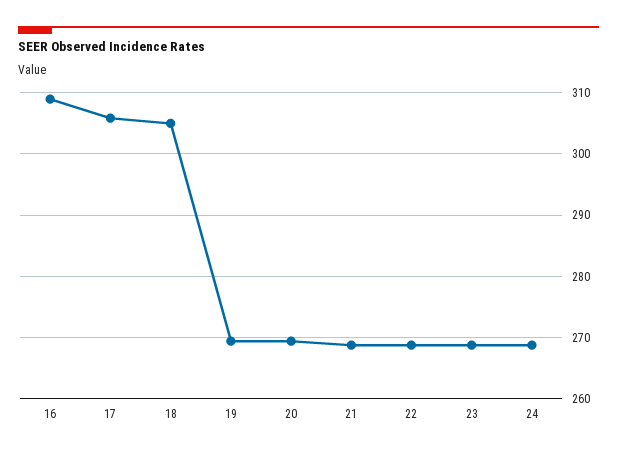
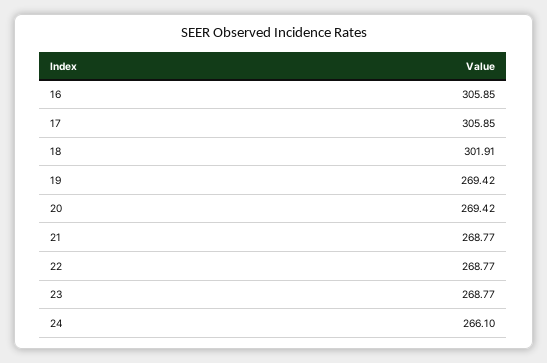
16: 309 -> 305.85
18: 305 -> 301.91
24: 269 -> 266.1

